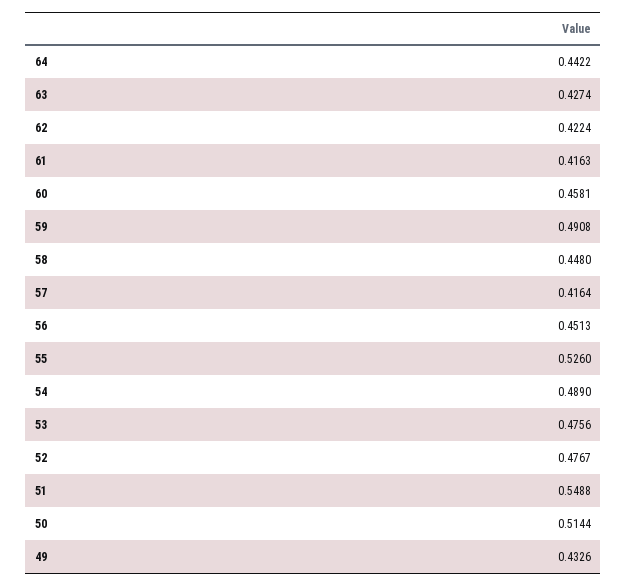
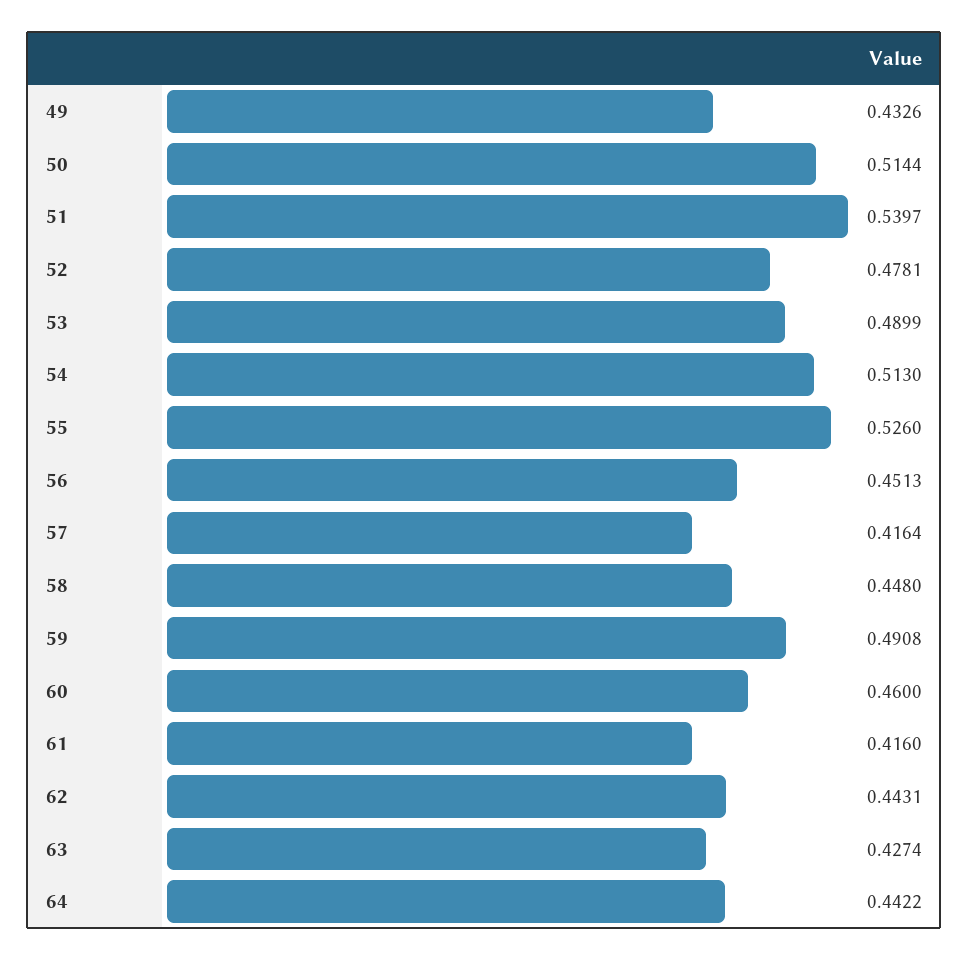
62: 0.4224 -> 0.4431
61: 0.4163 -> 0.416
60: 0.4581 -> 0.46
54: 0.489 -> 0.513
53: 0.4756 -> 0.4899
52: 0.4767 -> 0.4781
51: 0.5488 -> 0.5397

